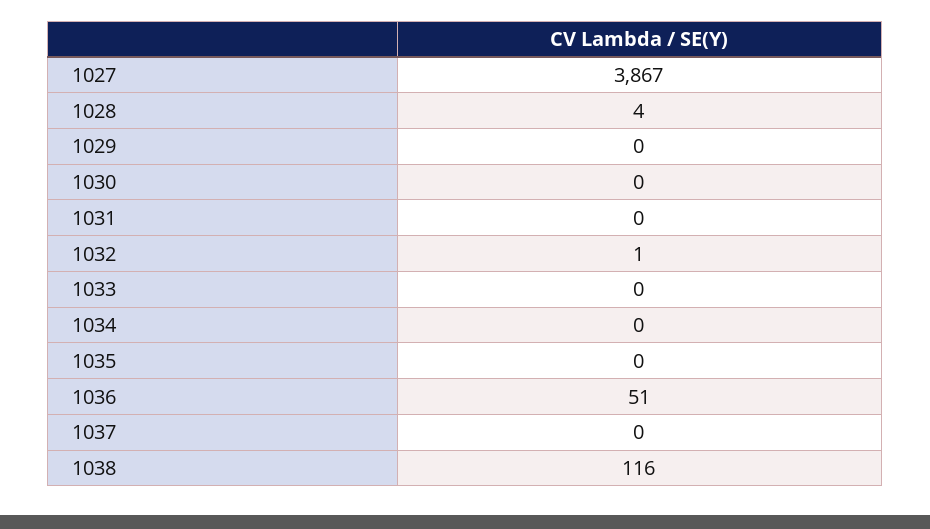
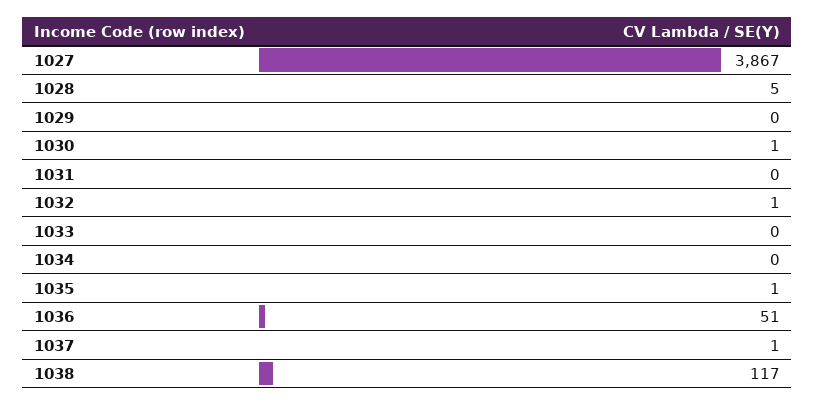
1028: 4 -> 5
1030: 0 -> 1
1035: 0 -> 1
1037: 0 -> 1
1038: 116 -> 117

